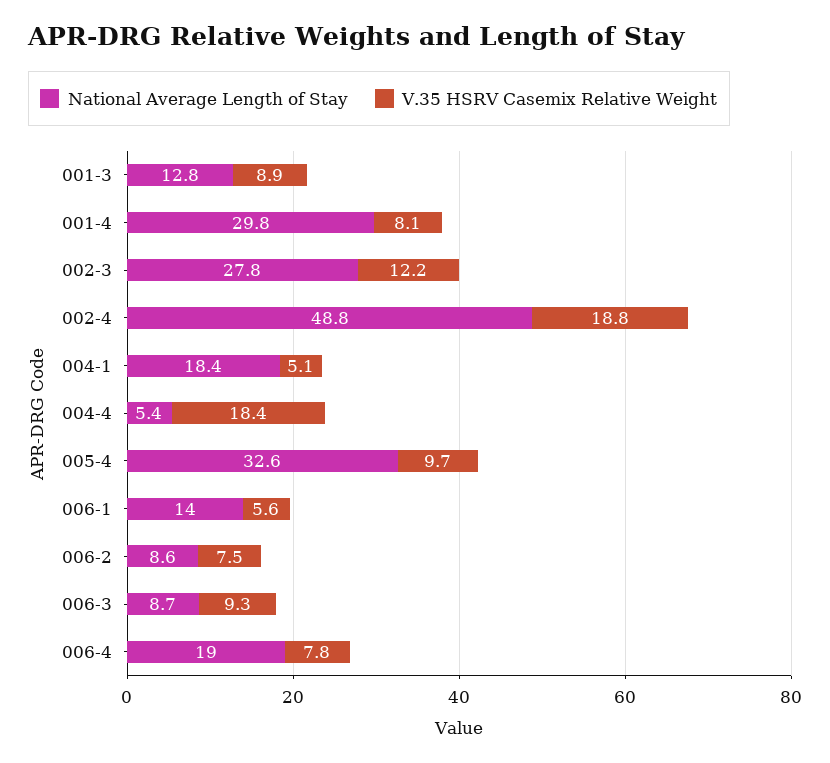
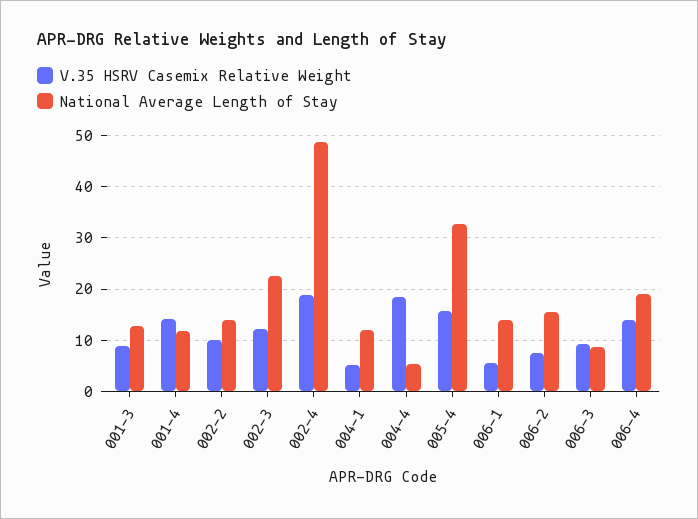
National Average Length of Stay, 001-4: 29.8 -> 12
V.35 HSRV Casemix Relative Weight, 001-4: 8.1 -> 14
National Average Length of Stay, 002-3: 27.8 -> 22
National Average Length of Stay, 004-1: 18.4 -> 12
V.35 HSRV Casemix Relative Weight, 005-4: 9.7 -> 16
National Average Length of Stay, 006-2: 8.6 -> 16
V.35 HSRV Casemix Relative Weight, 006-4: 7.8 -> 14
V.35 HSRV Casemix Relative Weight, 002-2: none -> 10
National Average Length of Stay, 002-2: none -> 14

